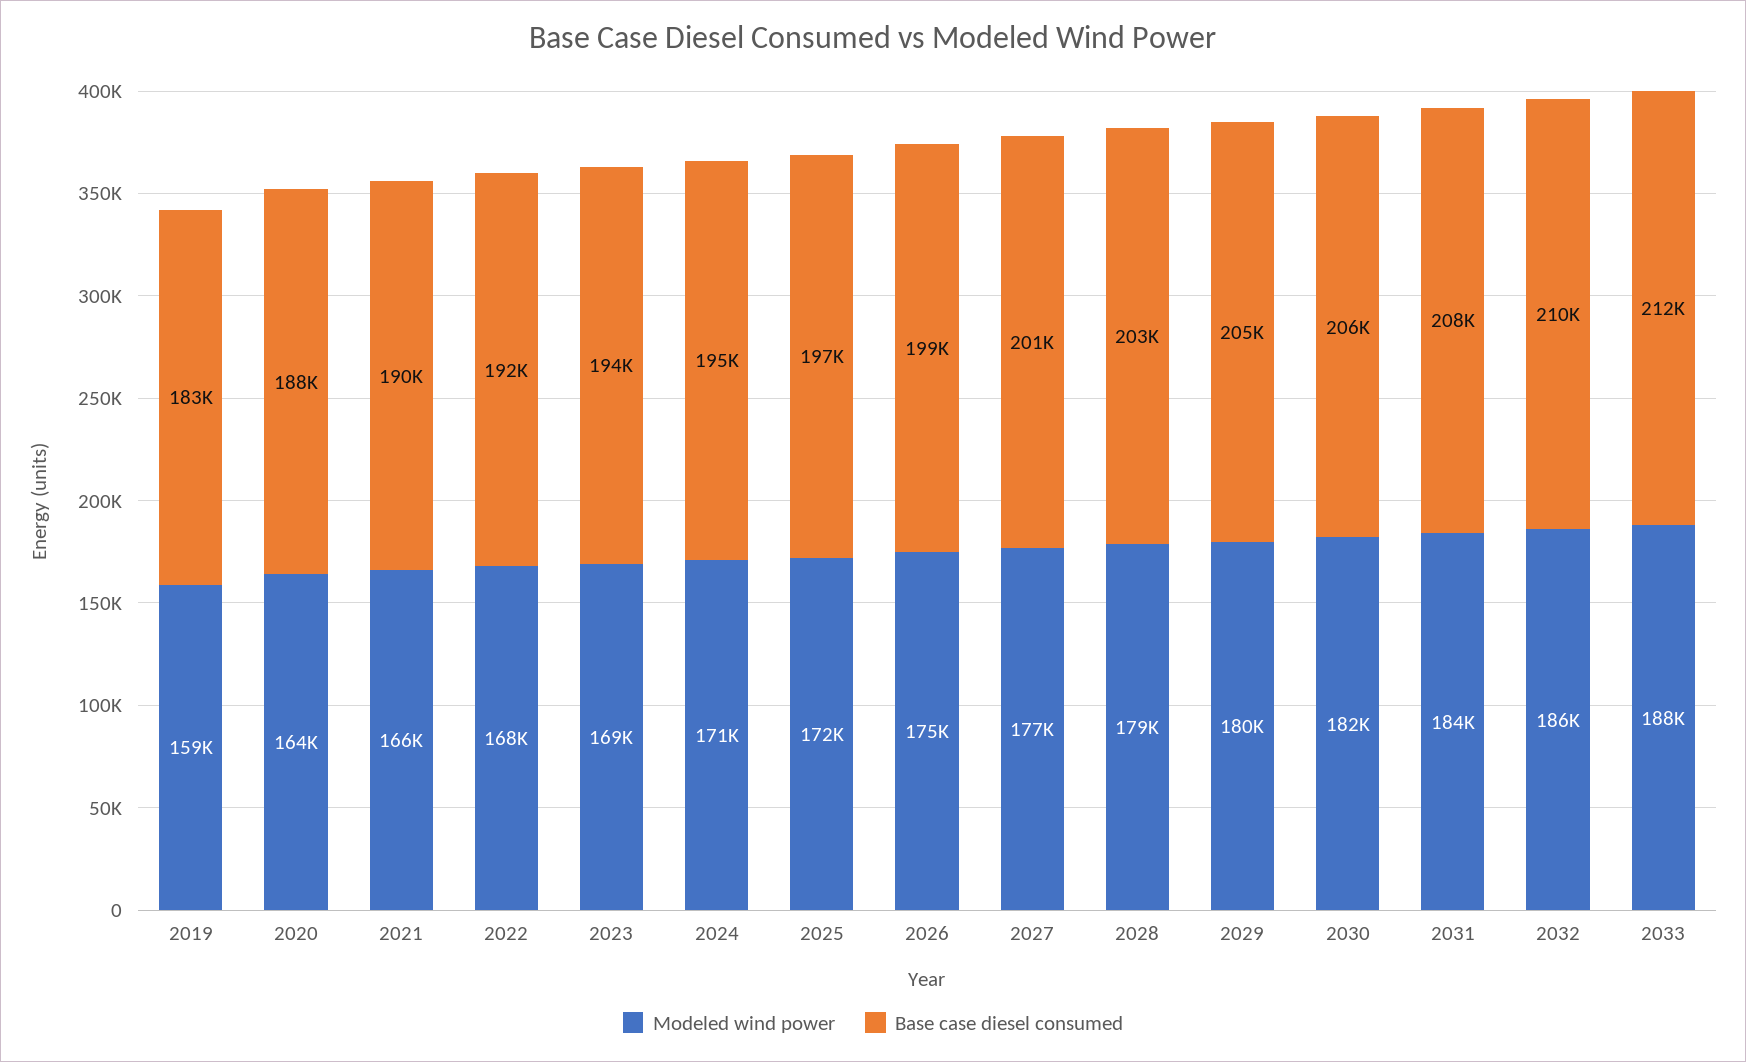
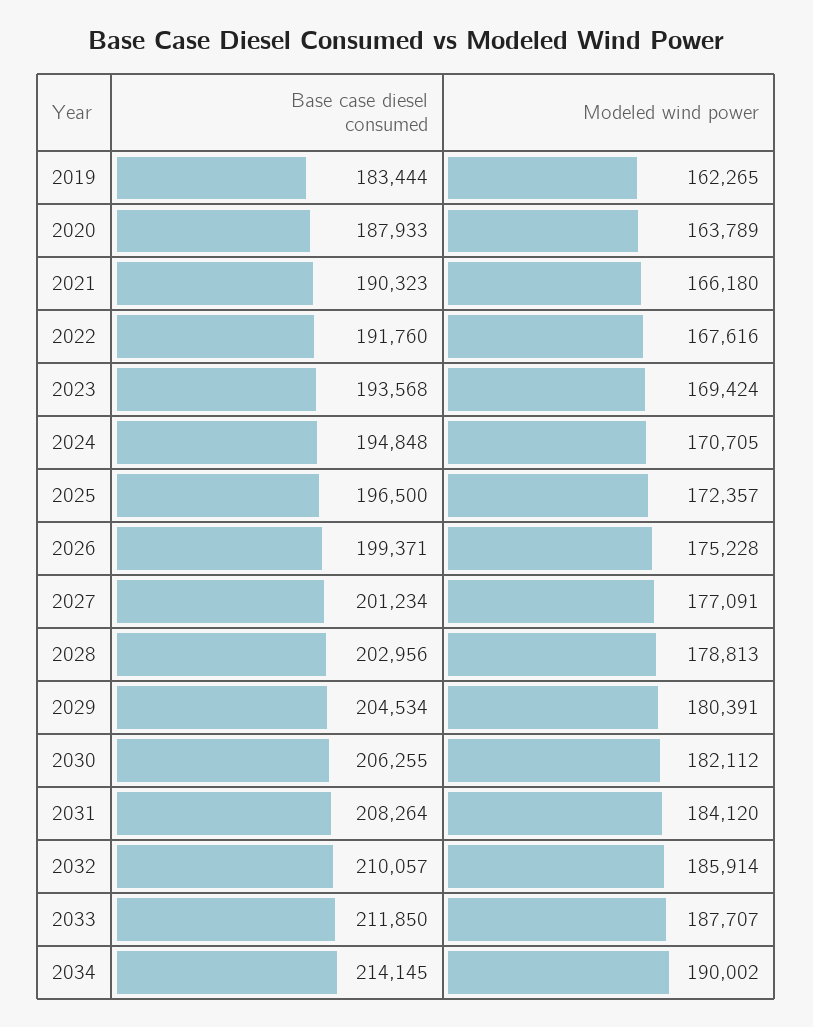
Modeled wind power, 2019: 159000 -> 162265
Base case diesel consumed, 2034: none -> 214145
Modeled wind power, 2034: none -> 190002

